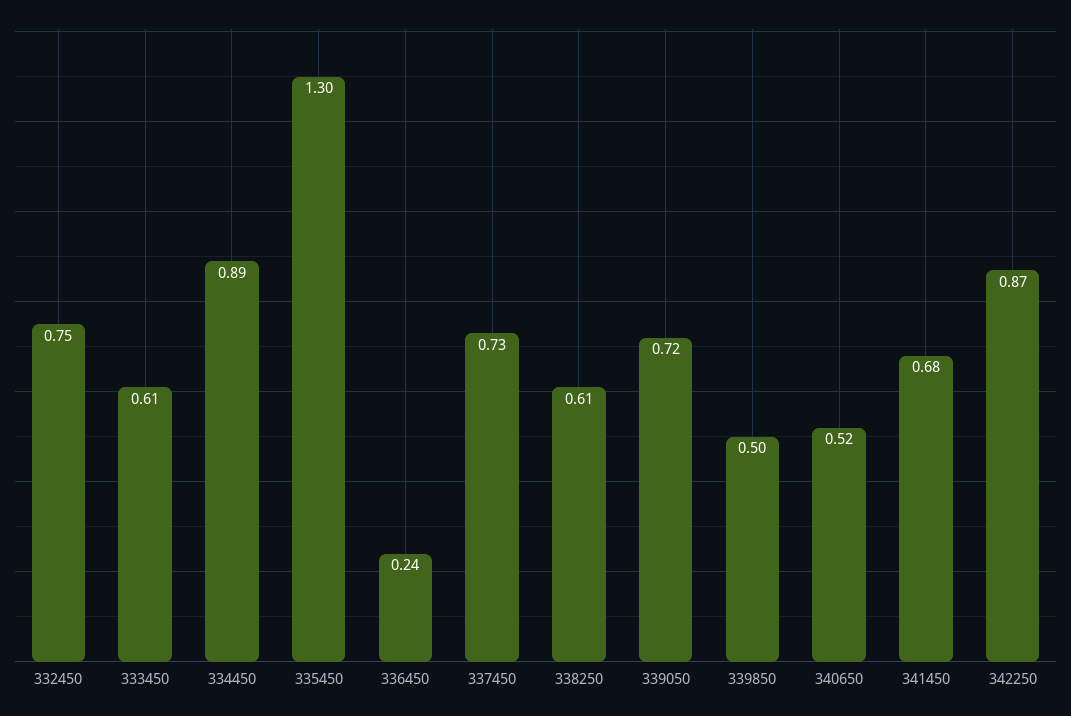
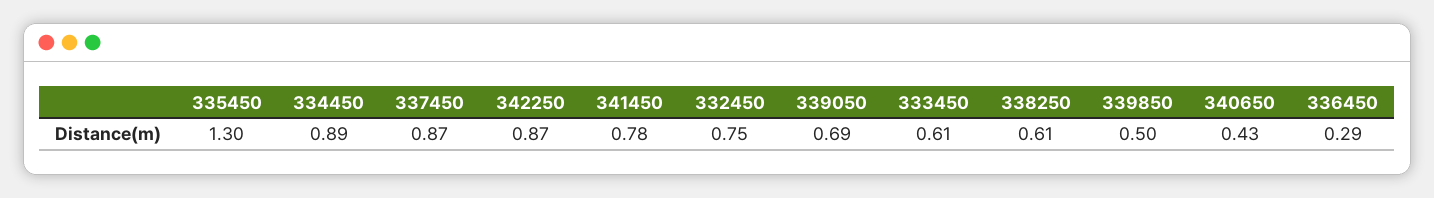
336450: 0.24 -> 0.29
337450: 0.73 -> 0.87
339050: 0.72 -> 0.69
340650: 0.52 -> 0.43
341450: 0.68 -> 0.78

